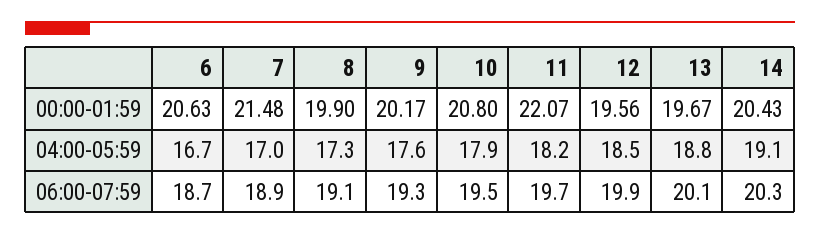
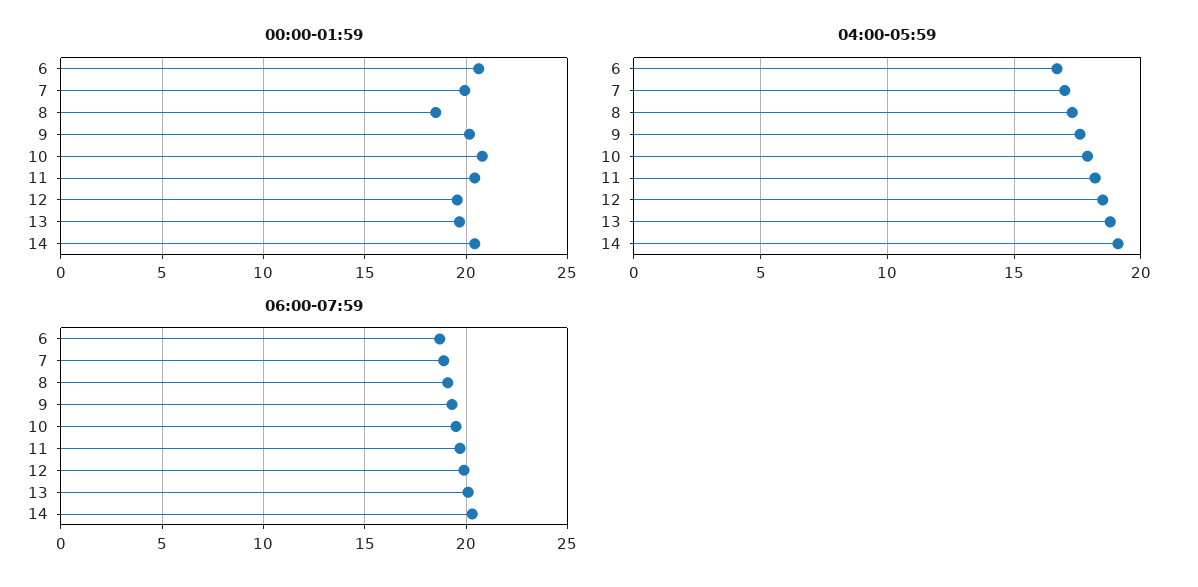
00:00-01:59, 7: 21.48 -> 20
00:00-01:59, 8: 19.9 -> 18.5
00:00-01:59, 11: 22.07 -> 20.5

